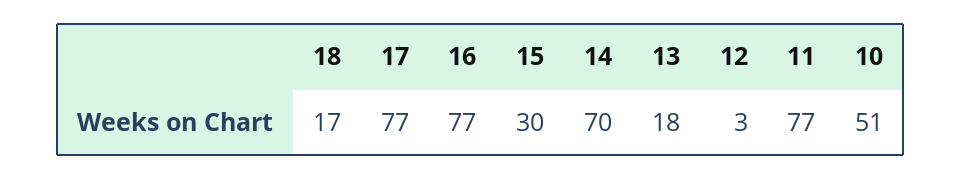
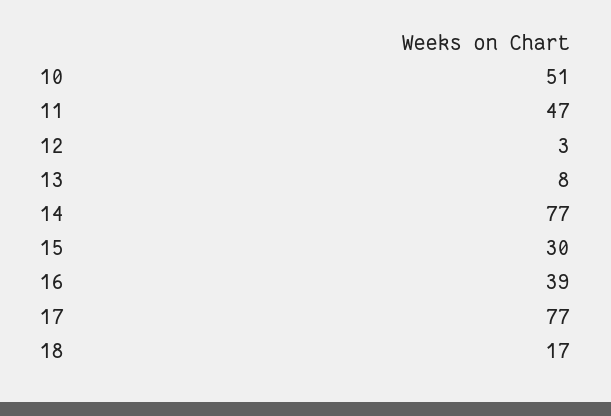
16: 77 -> 39
14: 70 -> 77
13: 18 -> 8
11: 77 -> 47

